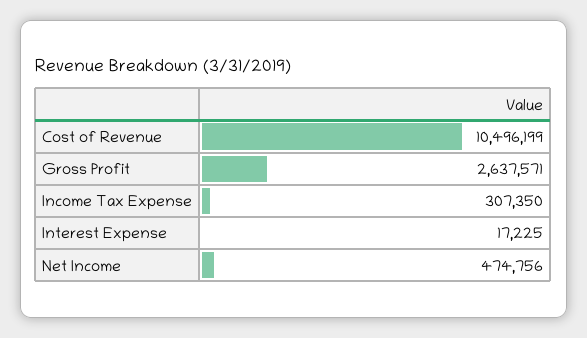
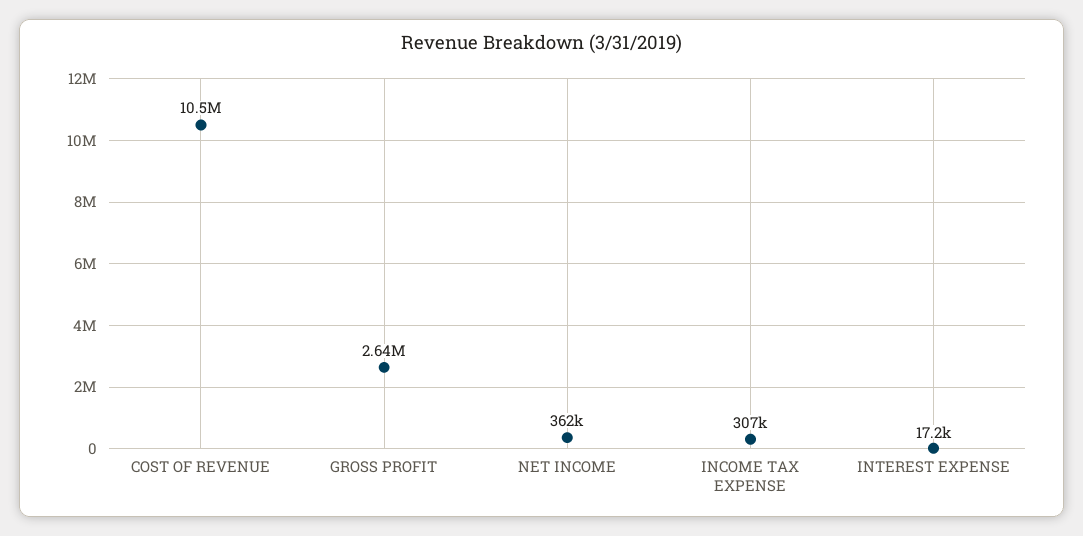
Net Income: 474756 -> 362000

